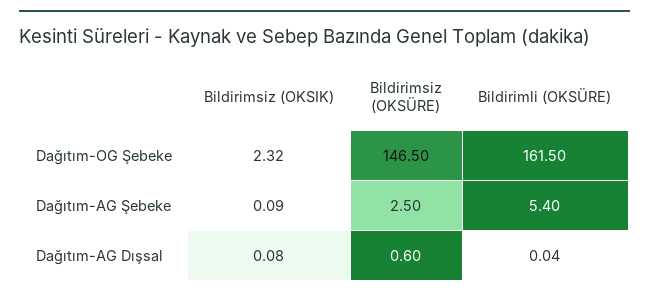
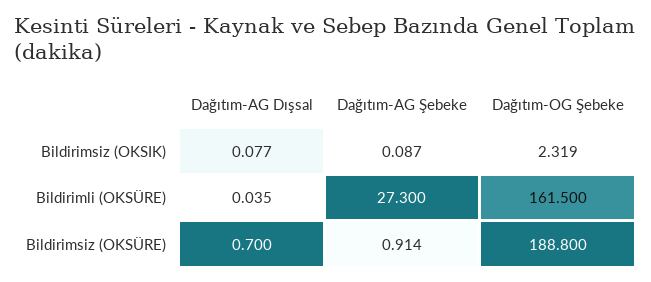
Bildirimsiz (OKSÜRE), Dağıtım-OG Şebeke: 146.5 -> 188.8
Bildirimsiz (OKSÜRE), Dağıtım-AG Şebeke: 2.5 -> 0.914
Bildirimli (OKSÜRE), Dağıtım-AG Şebeke: 5.4 -> 27.3
Bildirimsiz (OKSÜRE), Dağıtım-AG Dışsal: 0.6 -> 0.7

